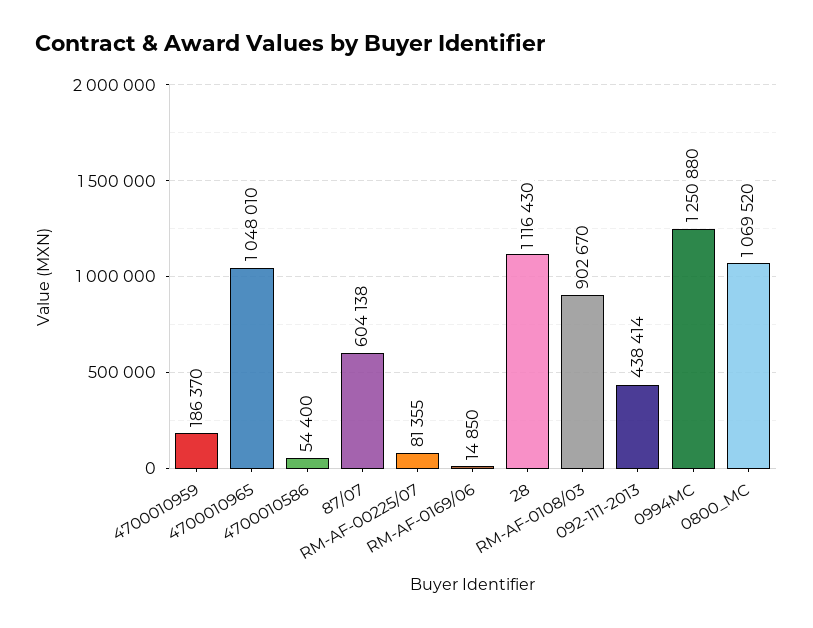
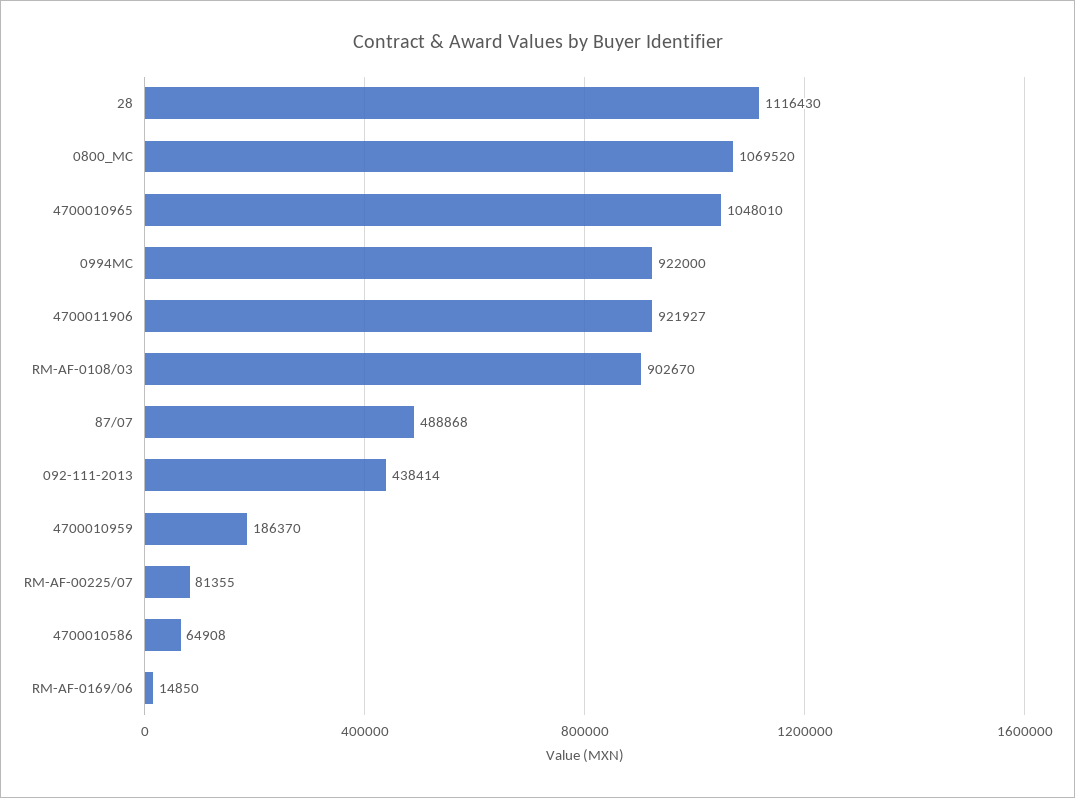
4700010586: 54400 -> 64908
87/07: 604138 -> 488868
0994MC: 1250880 -> 922000
4700011906: none -> 921927

